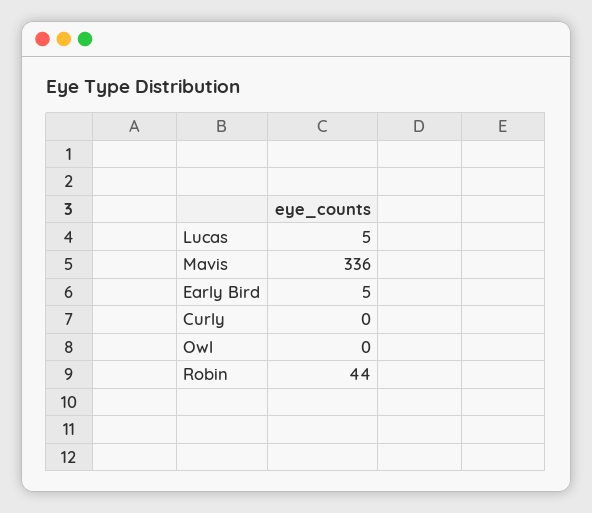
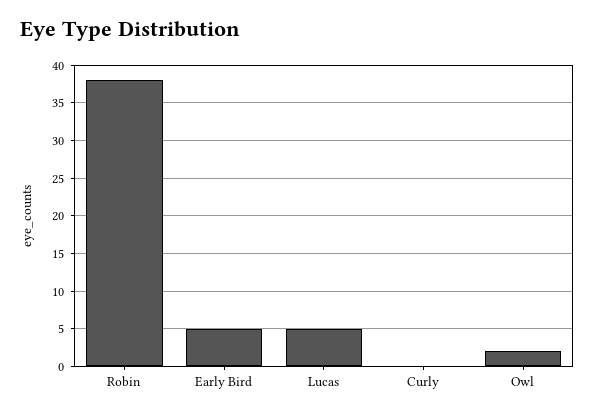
Mavis: 336 -> none
Owl: 0 -> 2
Robin: 44 -> 38

